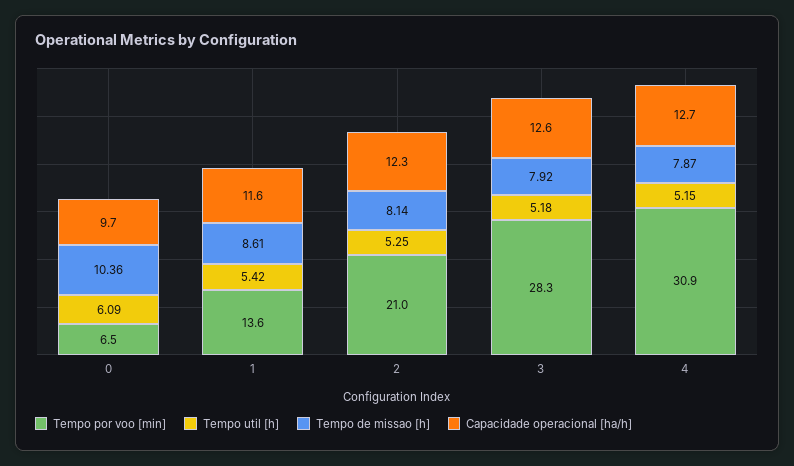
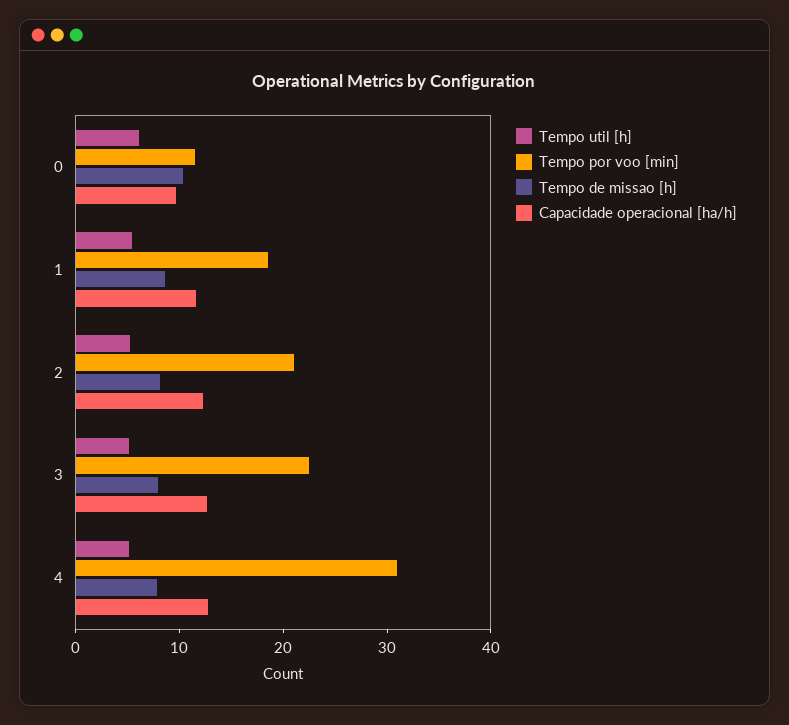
Tempo por voo [min], 0: 6.5 -> 12
Tempo por voo [min], 1: 13.6 -> 18
Tempo por voo [min], 3: 28.3 -> 22

